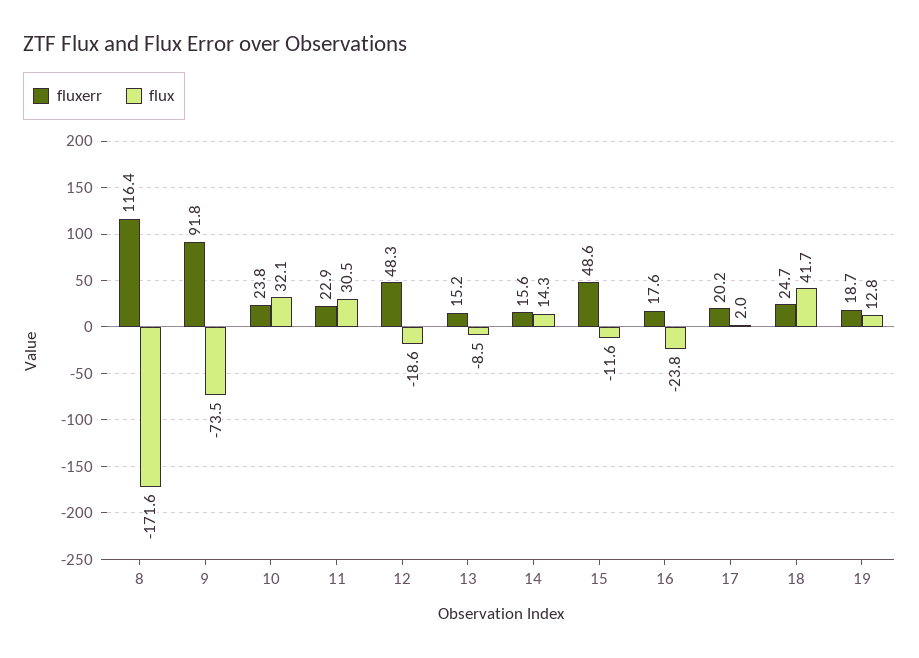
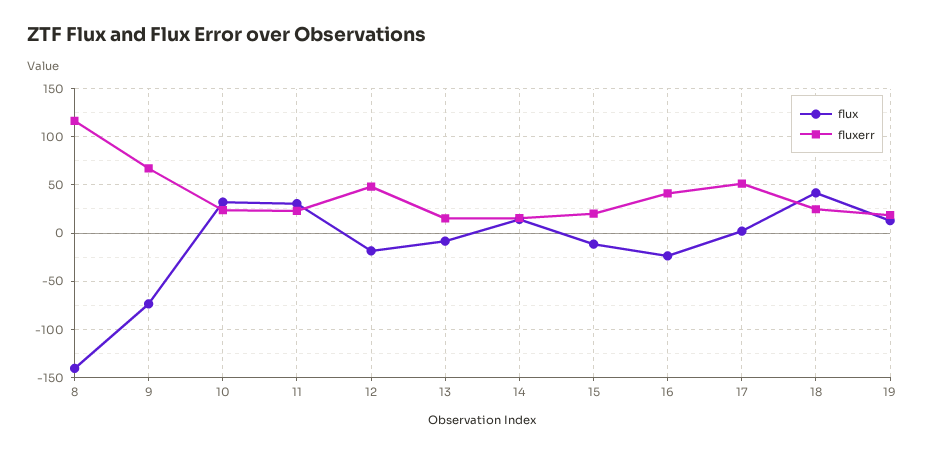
flux, 8: -171.6 -> -140
fluxerr, 9: 91.8 -> 70
fluxerr, 15: 48.6 -> 20
fluxerr, 16: 17.6 -> 40
fluxerr, 17: 20.2 -> 50

